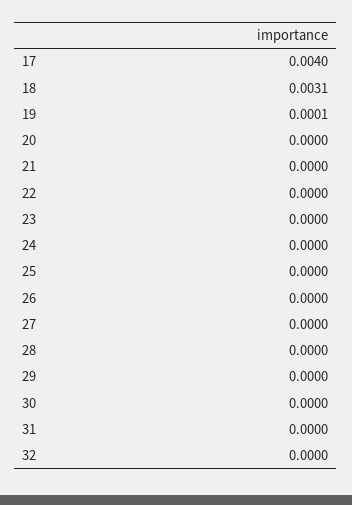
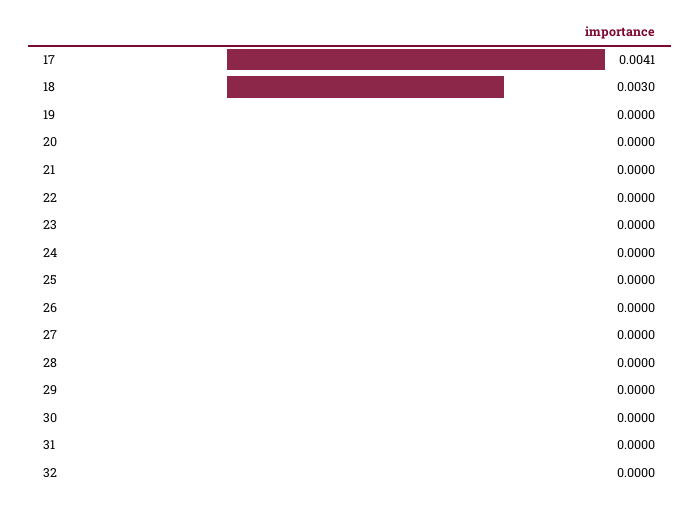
17: 0.004 -> 0.0041
18: 0.0031 -> 0.003
19: 0.0001 -> 0

